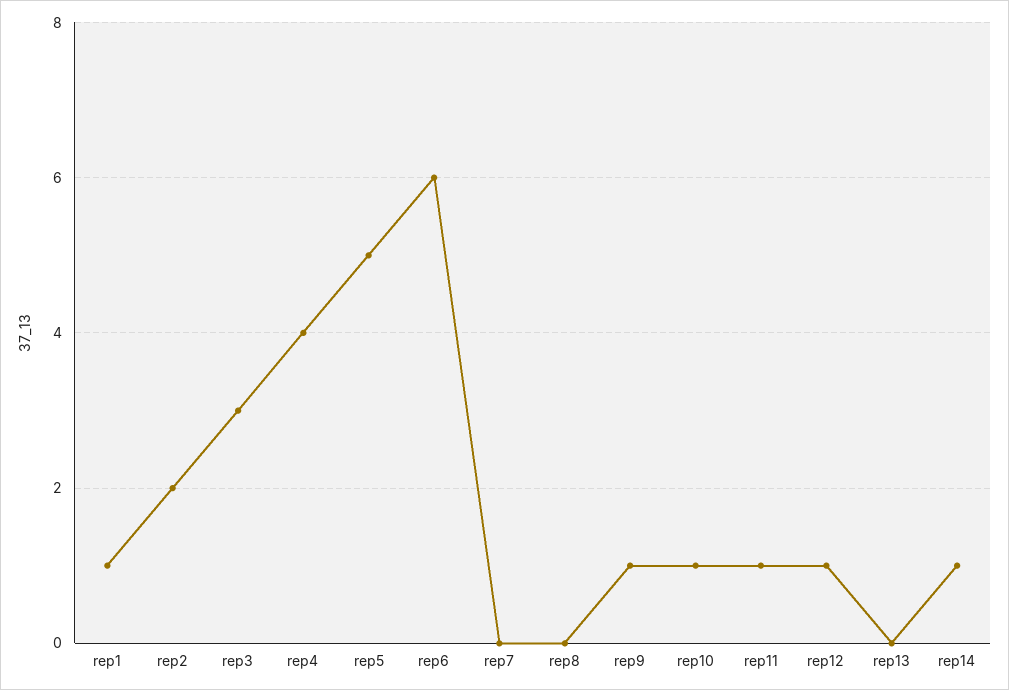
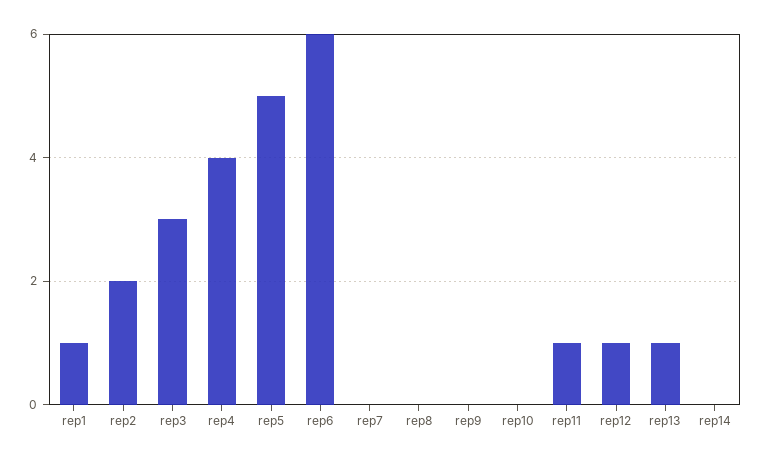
rep9: 1 -> 0
rep10: 1 -> 0
rep13: 0 -> 1
rep14: 1 -> 0

